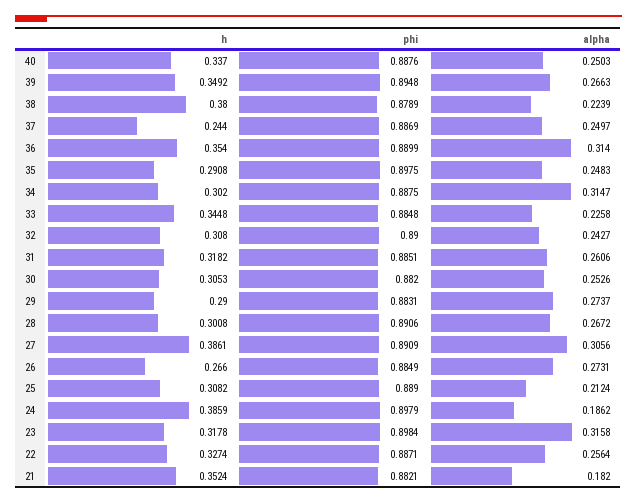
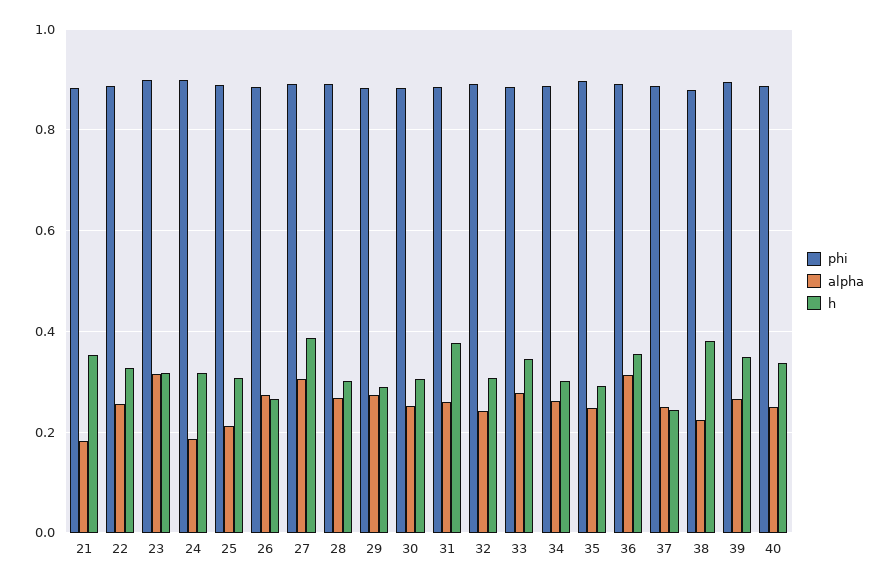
alpha, 34: 0.3147 -> 0.26
alpha, 33: 0.2258 -> 0.28
h, 31: 0.3182 -> 0.38
h, 24: 0.3859 -> 0.32

